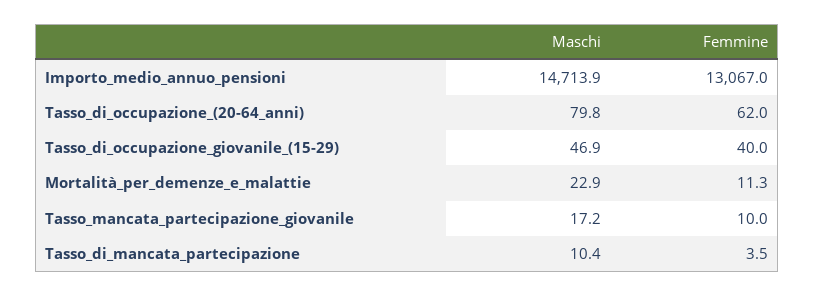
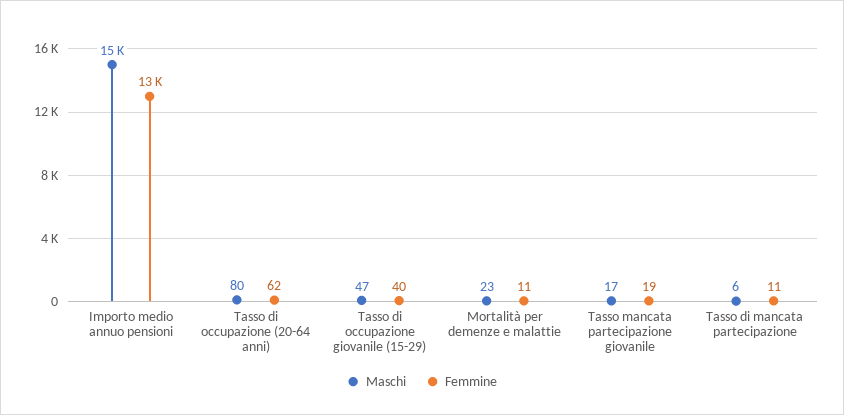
Femmine, Tasso_mancata_partecipazione_giovanile: 10 -> 19
Maschi, Tasso_di_mancata_partecipazione: 10.4 -> 6
Femmine, Tasso_di_mancata_partecipazione: 3.5 -> 11

